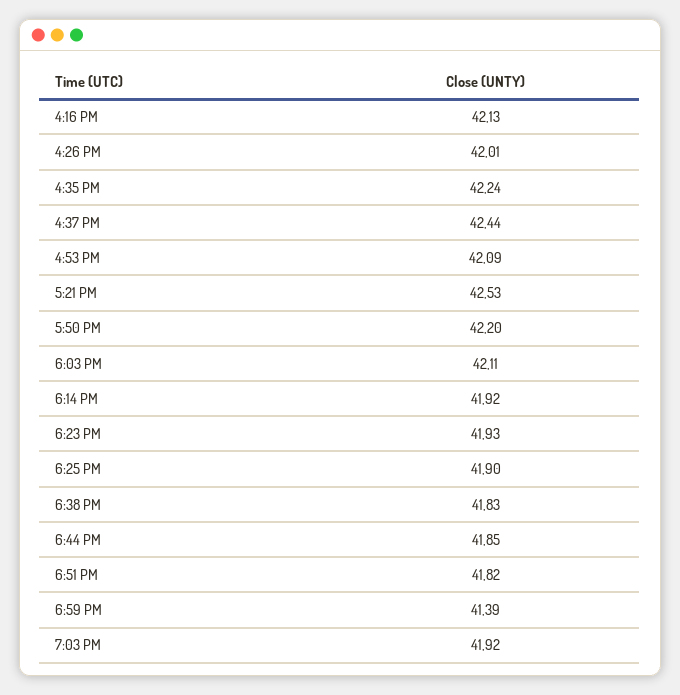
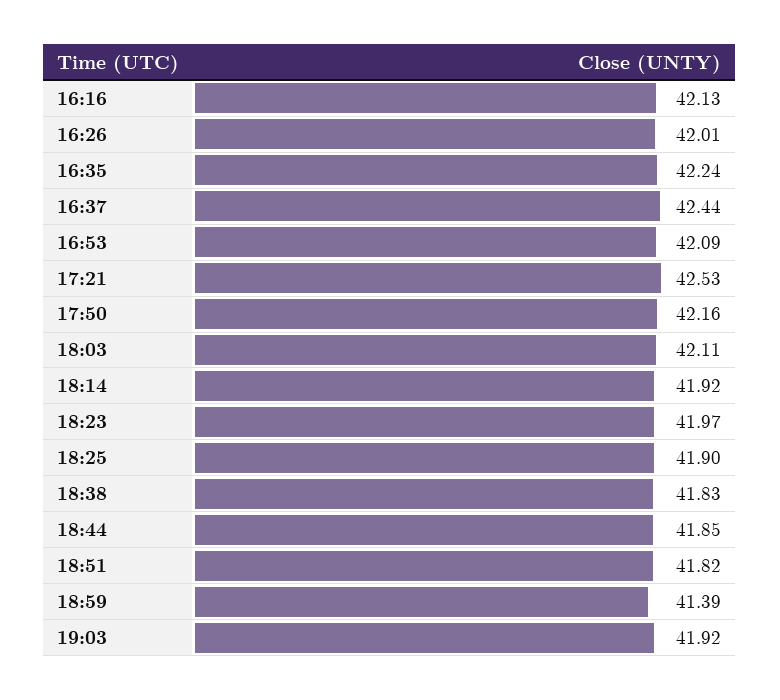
5:50 PM: 42.2 -> 42.16
6:23 PM: 41.93 -> 41.97

